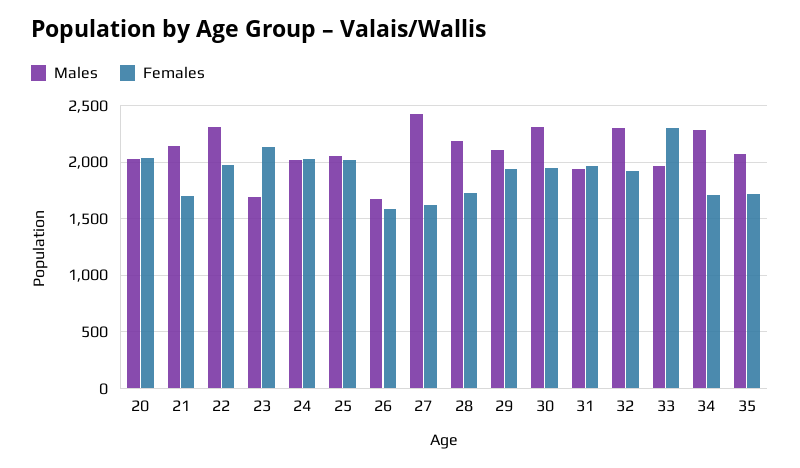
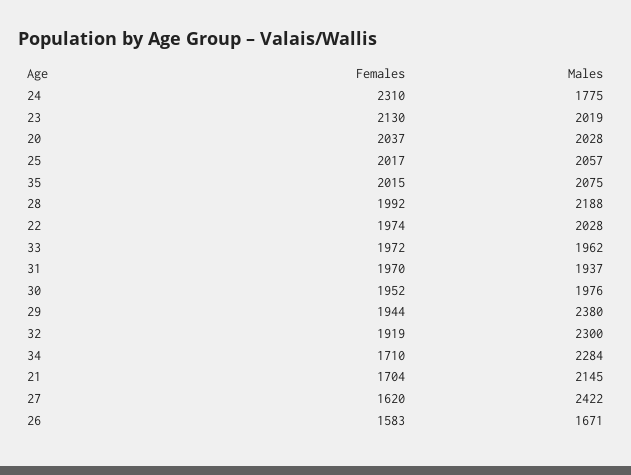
Males, 22: 2300 -> 2028
Males, 23: 1700 -> 2019
Males, 24: 2000 -> 1775
Females, 24: 2000 -> 2310
Females, 28: 1700 -> 1992
Males, 29: 2100 -> 2380
Males, 30: 2300 -> 1976
Females, 33: 2300 -> 1972
Females, 35: 1700 -> 2015

